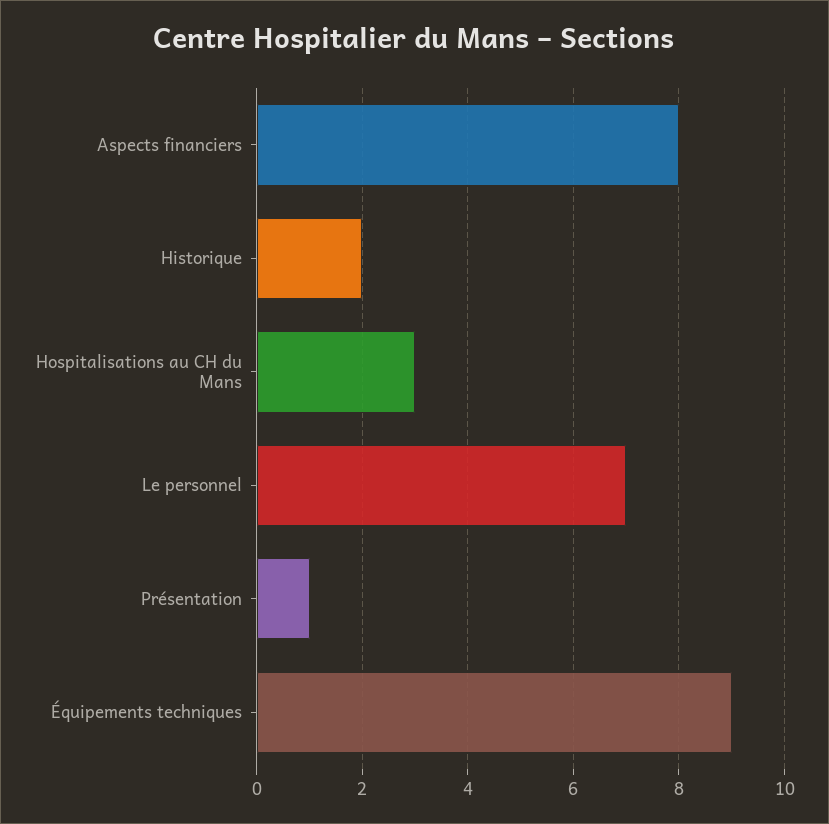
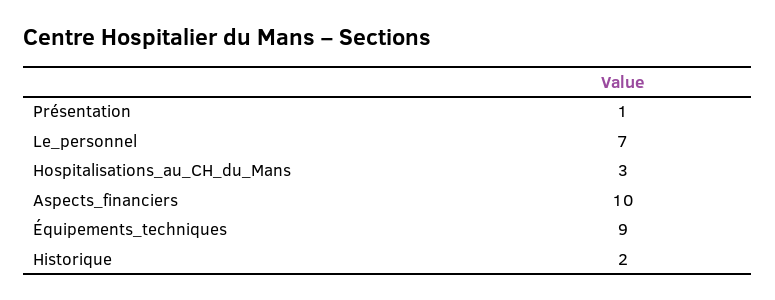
Aspects financiers: 8 -> 10

